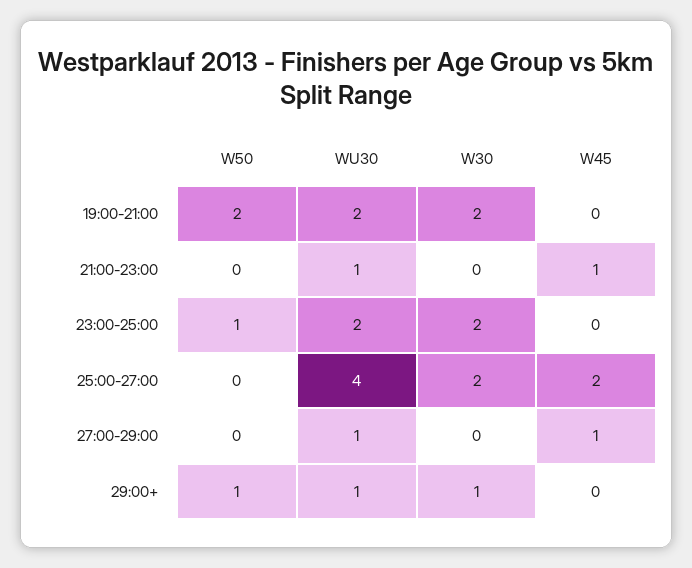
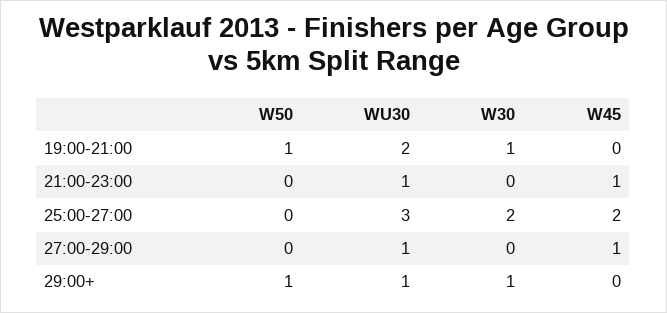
W50, 19:00-21:00: 2 -> 1
W30, 19:00-21:00: 2 -> 1
W50, 23:00-25:00: 1 -> none
WU30, 23:00-25:00: 2 -> none
W30, 23:00-25:00: 2 -> none
W45, 23:00-25:00: 0 -> none
WU30, 25:00-27:00: 4 -> 3

